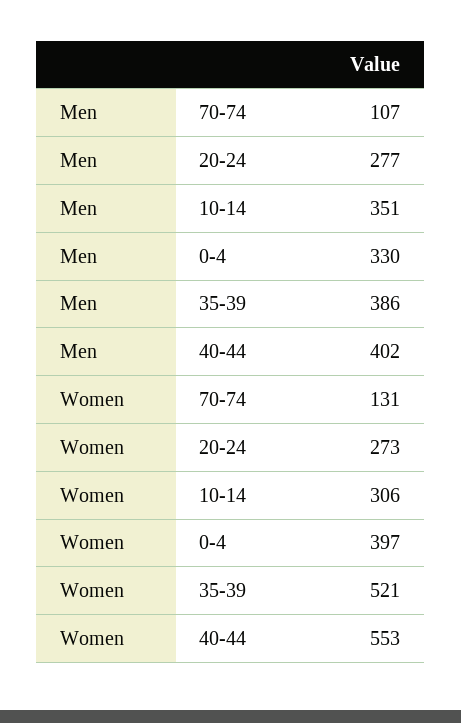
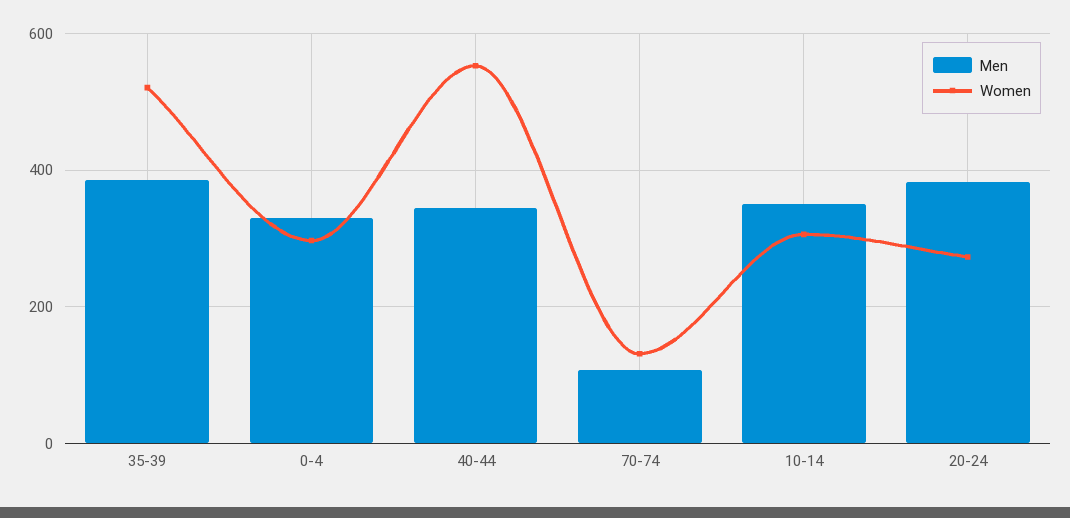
Men, 20-24: 277 -> 380
Men, 40-44: 402 -> 340
Women, 0-4: 397 -> 300

